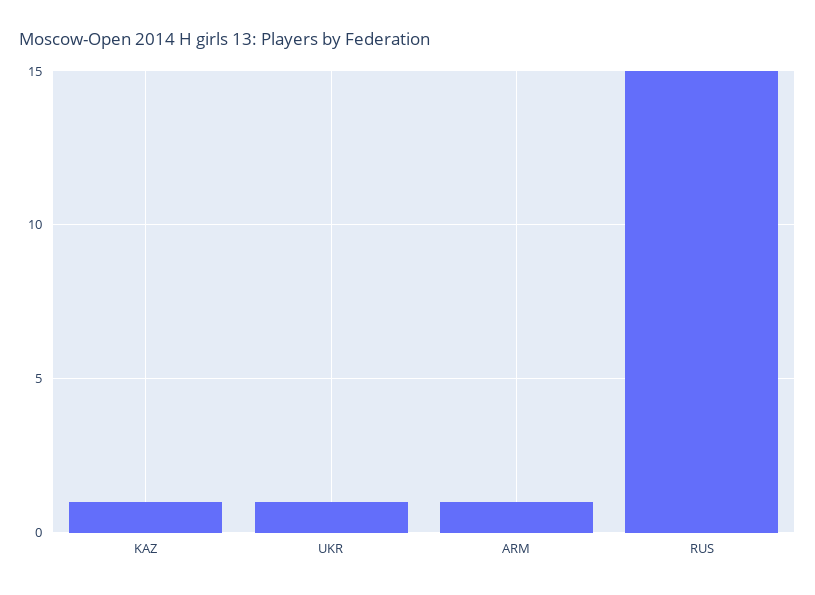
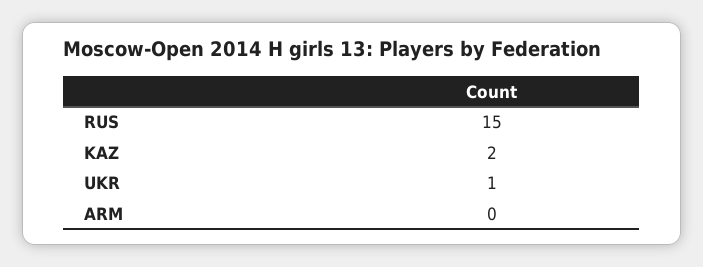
KAZ: 1 -> 2
ARM: 1 -> 0

